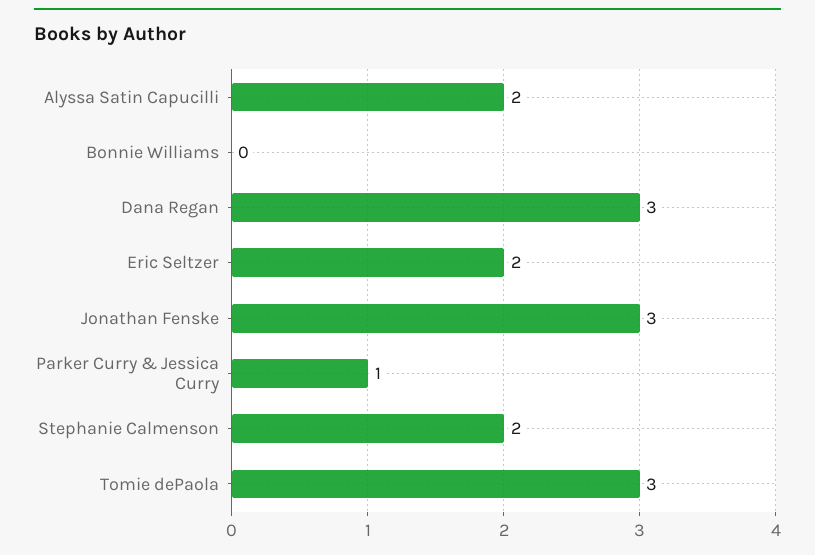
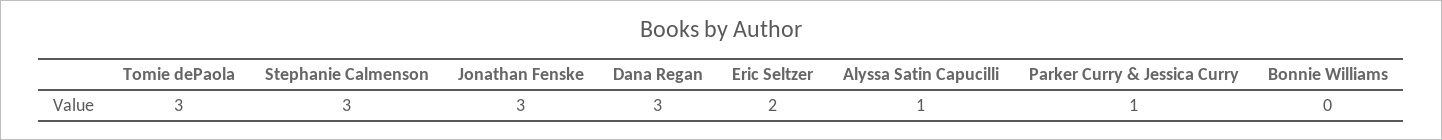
Alyssa Satin Capucilli: 2 -> 1
Stephanie Calmenson: 2 -> 3

